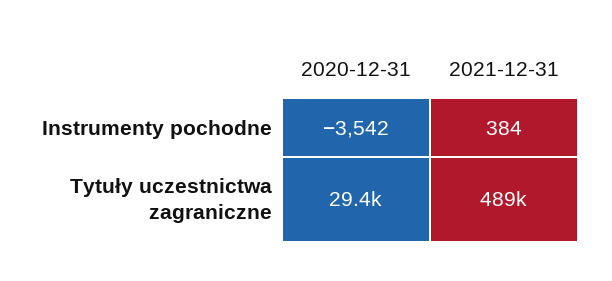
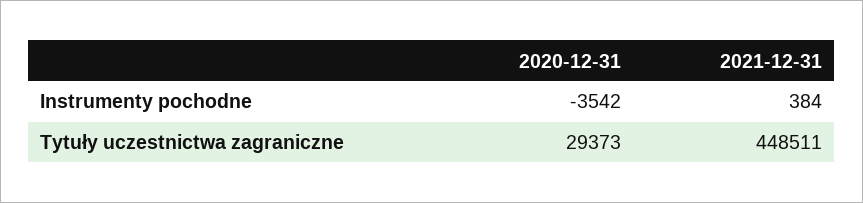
2021-12-31, Tytuły uczestnictwa zagraniczne: 489000 -> 448511

